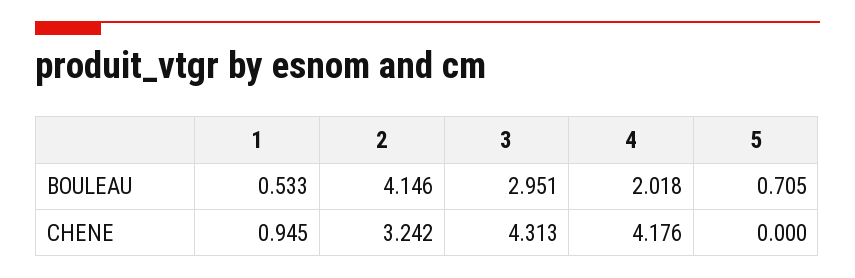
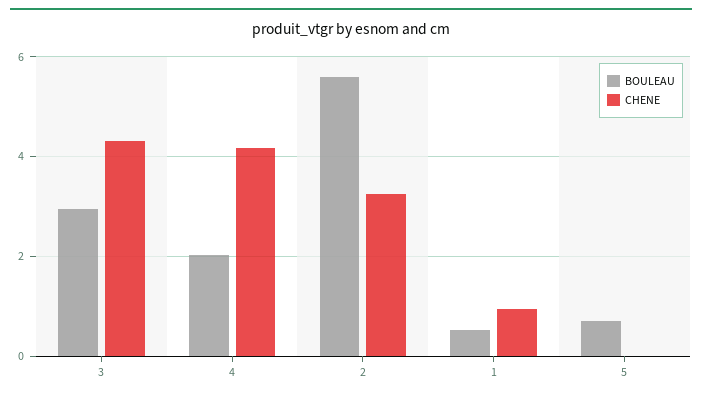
BOULEAU, 2: 4.146 -> 5.6

